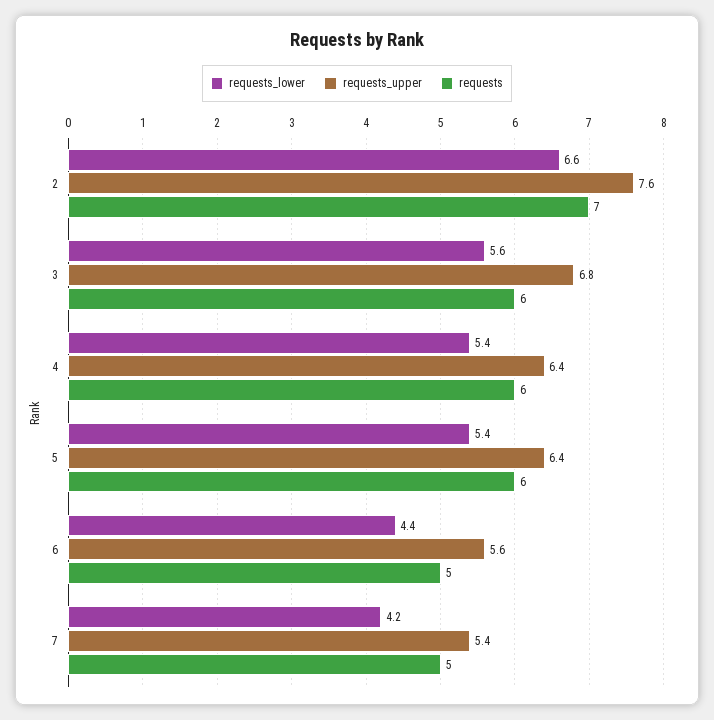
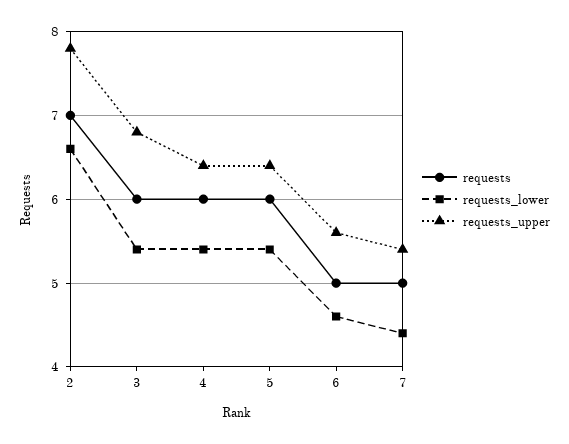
requests_upper, 2: 7.6 -> 7.8
requests_lower, 3: 5.6 -> 5.4
requests_lower, 6: 4.4 -> 4.6
requests_lower, 7: 4.2 -> 4.4

